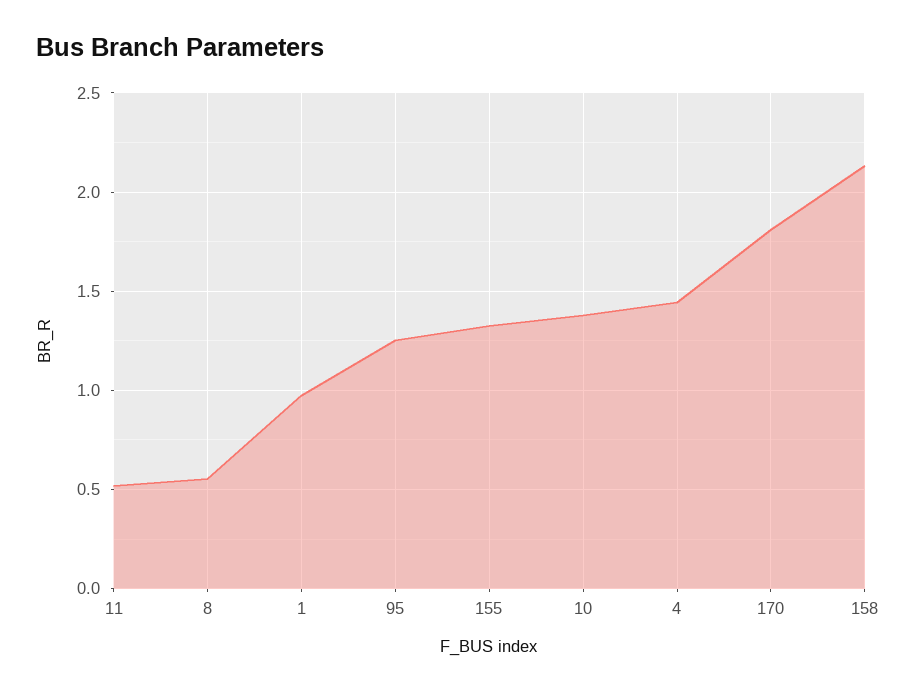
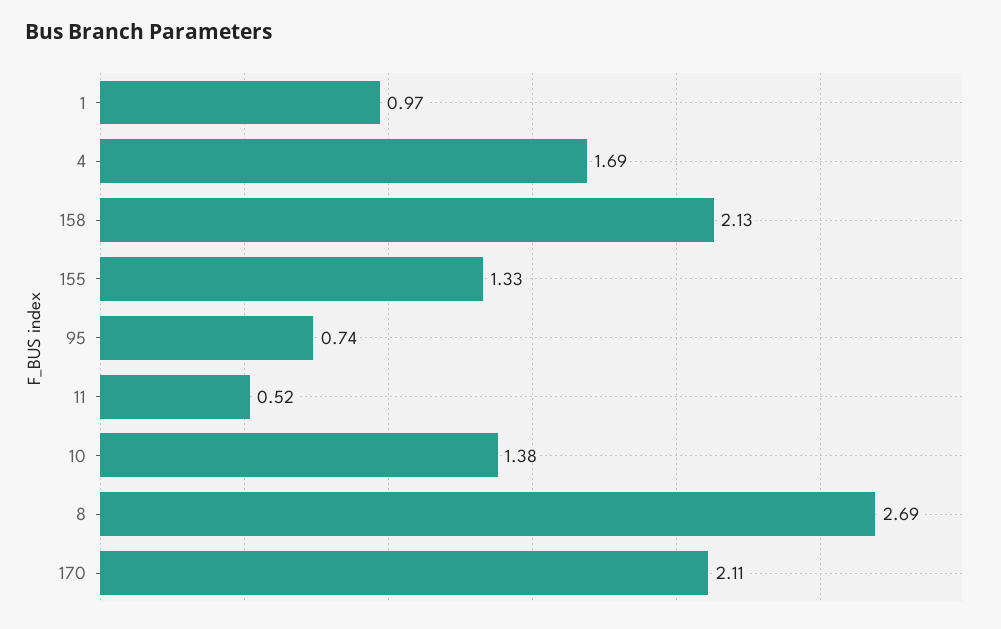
8: 0.55 -> 2.69
95: 1.25 -> 0.74
4: 1.45 -> 1.69
170: 1.8 -> 2.11

